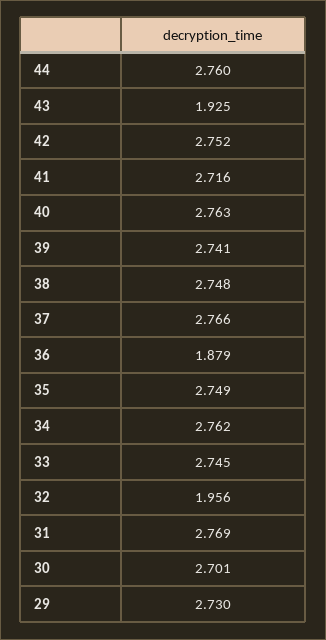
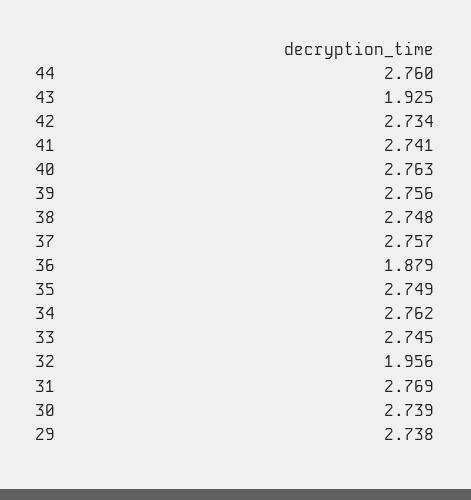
42: 2.752 -> 2.734
41: 2.716 -> 2.741
39: 2.741 -> 2.756
37: 2.766 -> 2.757
30: 2.701 -> 2.739
29: 2.73 -> 2.738

